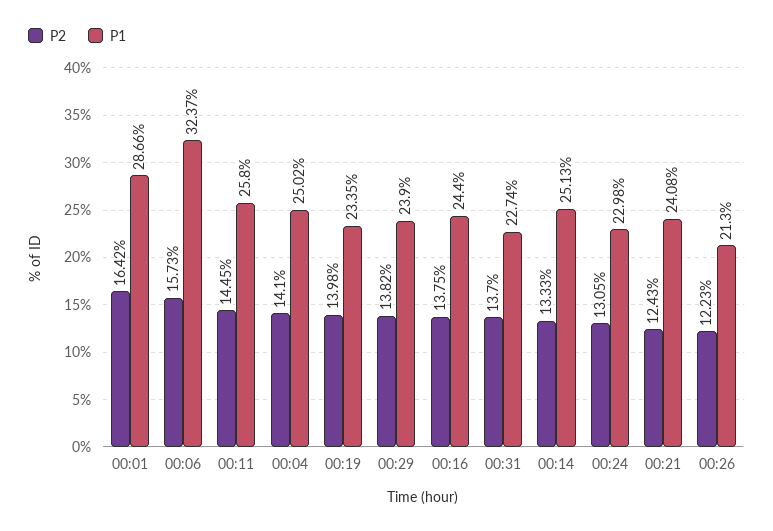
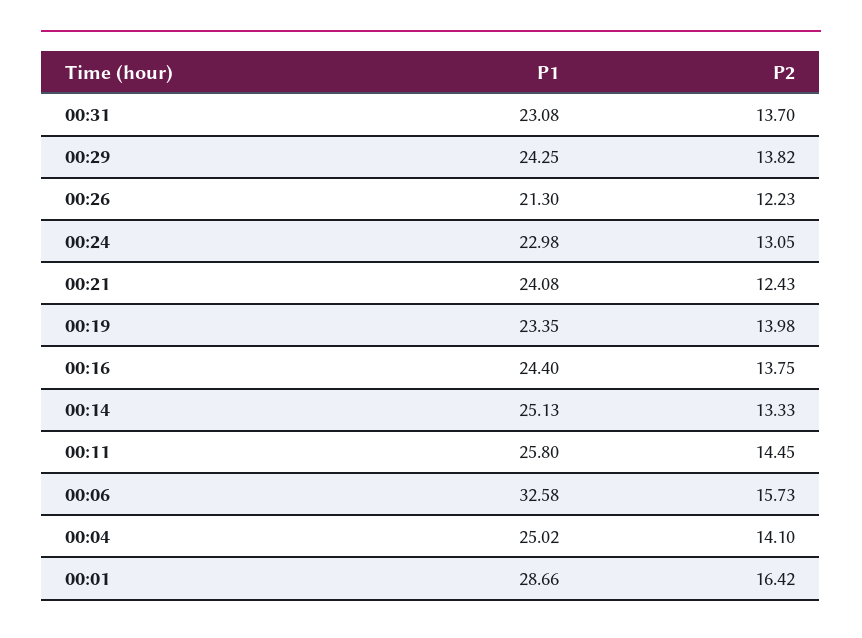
P1, 00:06: 32.37 -> 32.58
P1, 00:29: 23.9 -> 24.25
P1, 00:31: 22.74 -> 23.08

